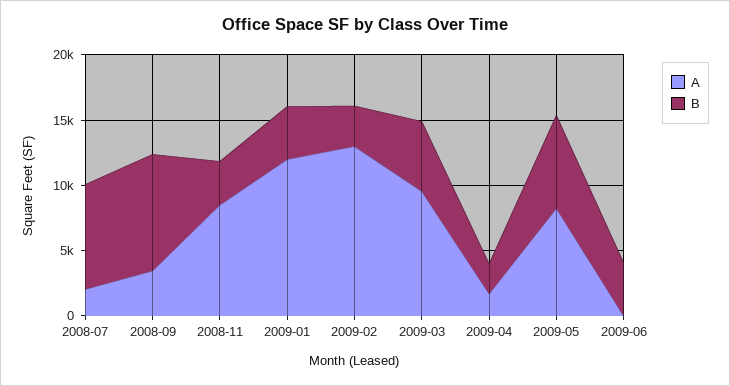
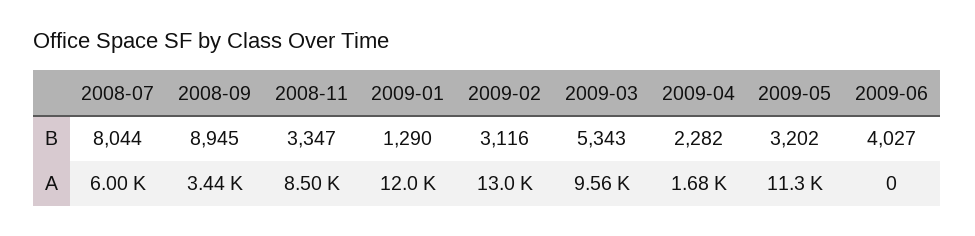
A, 2008-07: 2000 -> 6000
B, 2009-01: 4000 -> 1290
A, 2009-05: 8000 -> 11300
B, 2009-05: 7000 -> 3202

